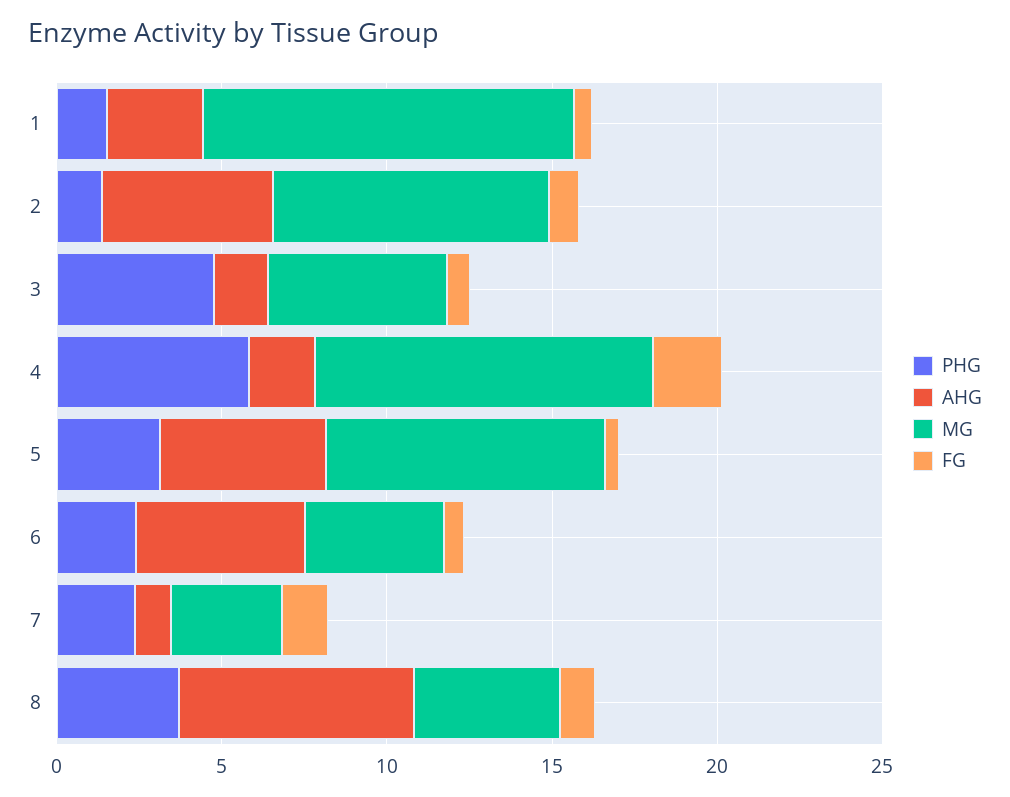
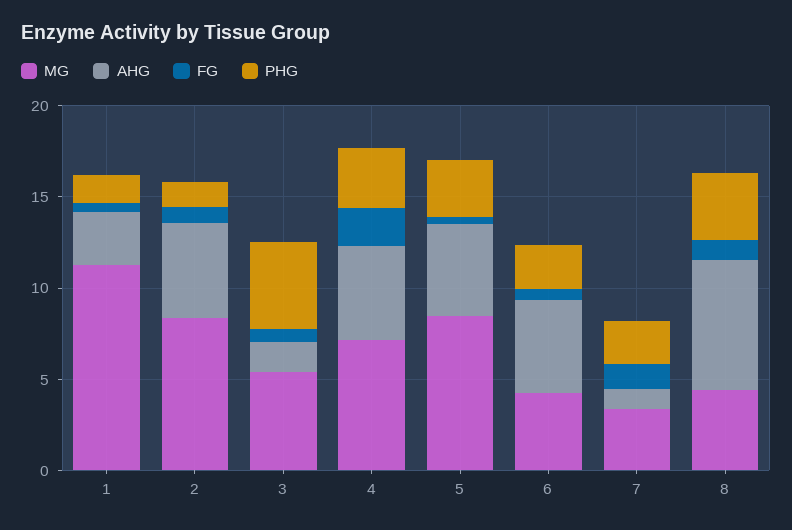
PHG, 4: 6 -> 3
AHG, 4: 2 -> 5
MG, 4: 10 -> 7

